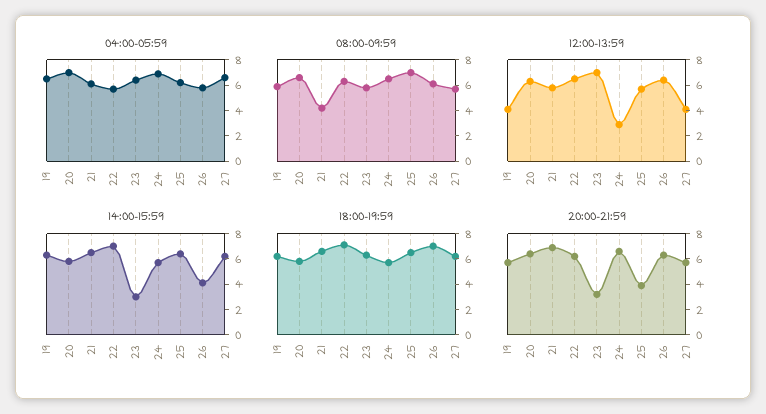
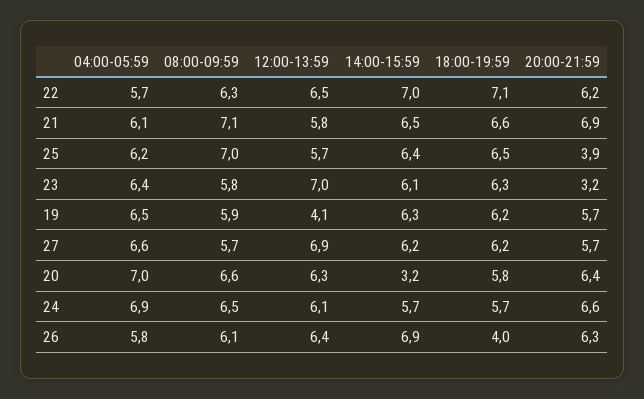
08:00-09:59, 21: 4 -> 7.1
12:00-13:59, 24: 3 -> 6.1
12:00-13:59, 27: 4 -> 6.9
14:00-15:59, 20: 6 -> 3.2
14:00-15:59, 23: 3 -> 6.1
14:00-15:59, 26: 4 -> 6.9
18:00-19:59, 26: 7 -> 4

